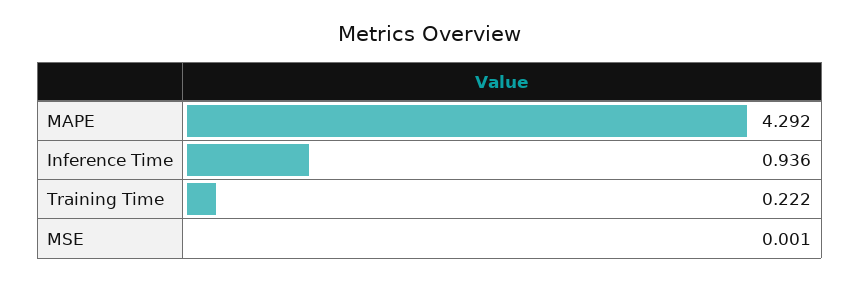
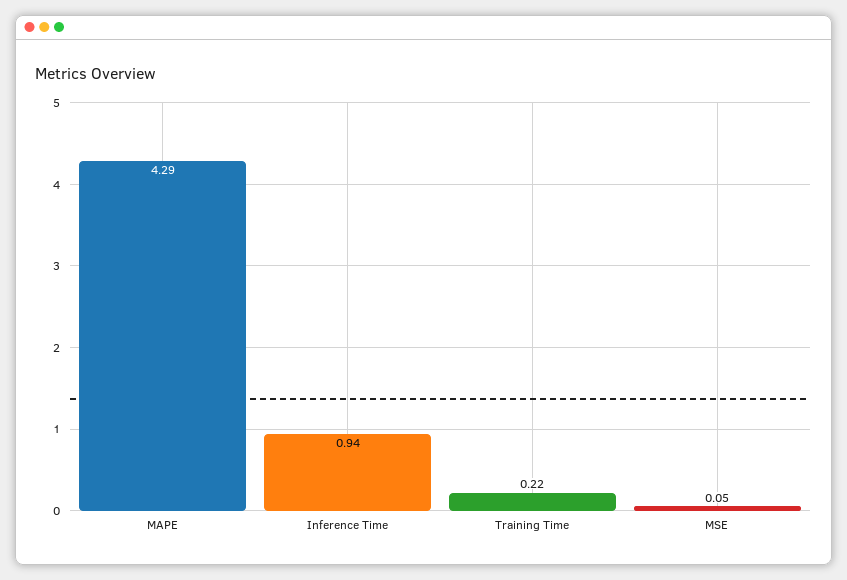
MSE: 0.001 -> 0.05

